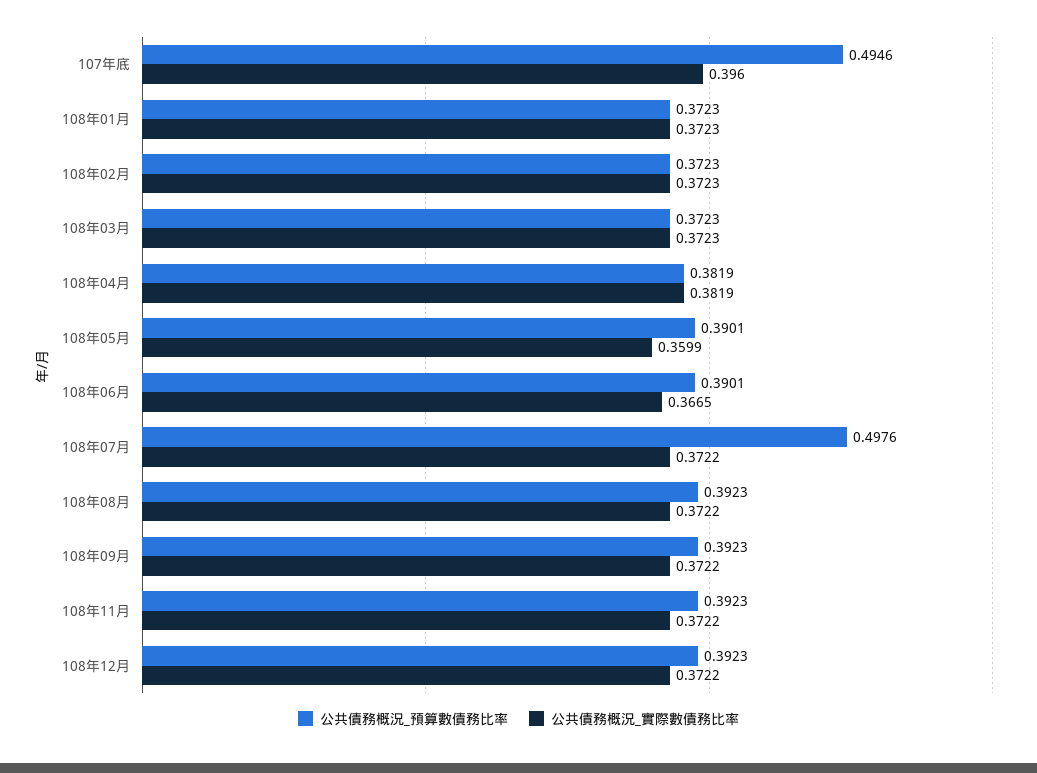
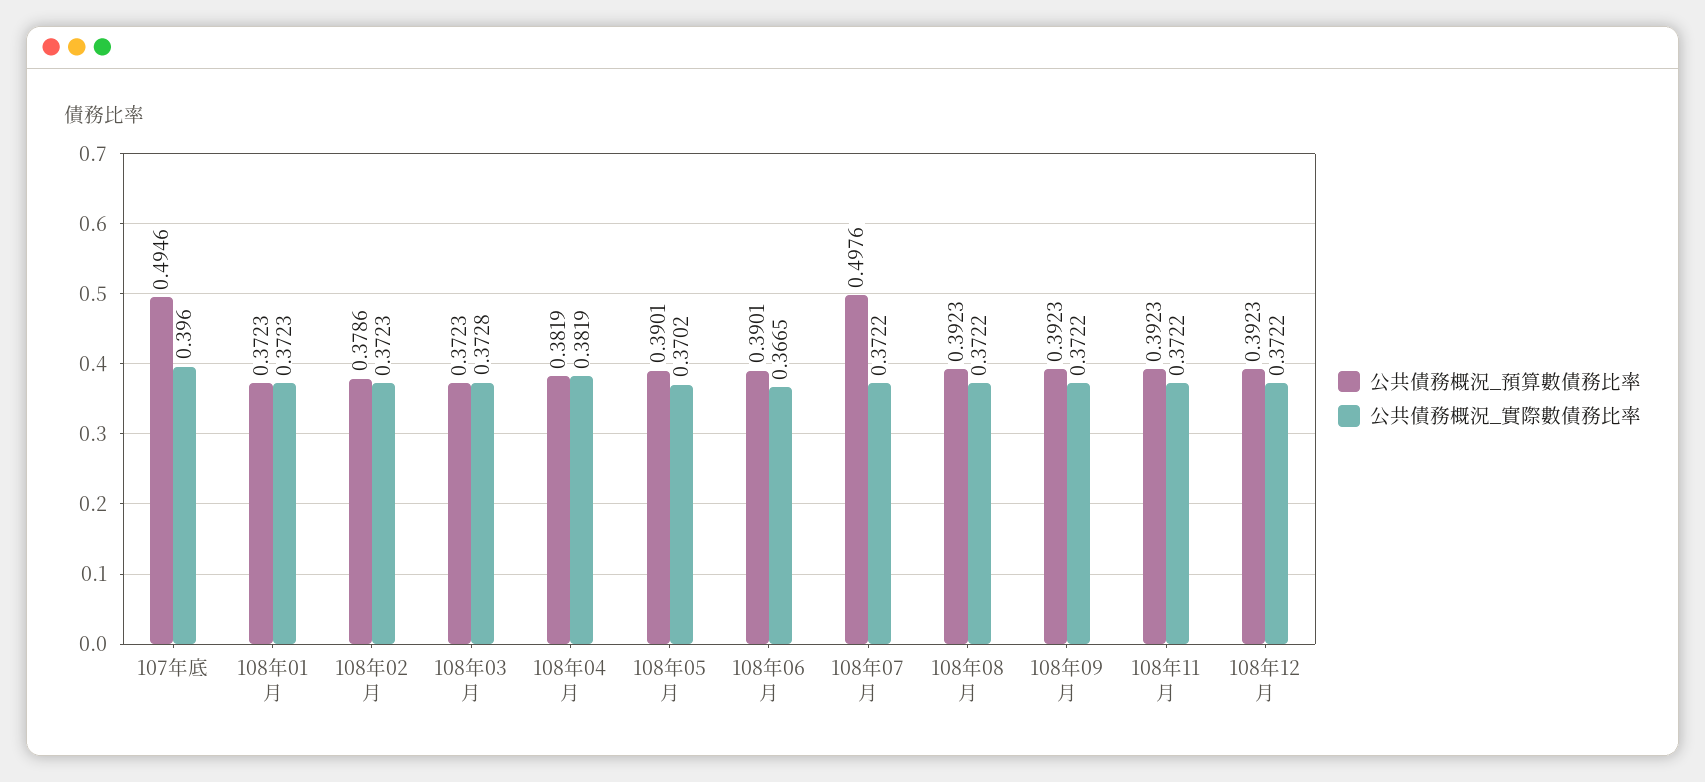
公共債務概況_預算數債務比率, 108年02月: 0.3723 -> 0.3786
公共債務概況_實際數債務比率, 108年03月: 0.3723 -> 0.3728
公共債務概況_實際數債務比率, 108年05月: 0.3599 -> 0.3702

